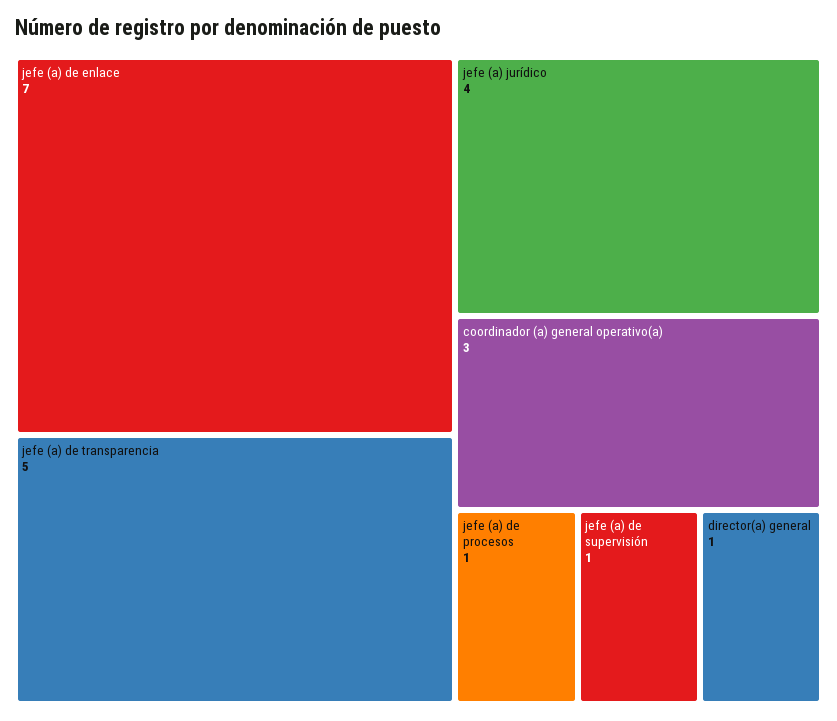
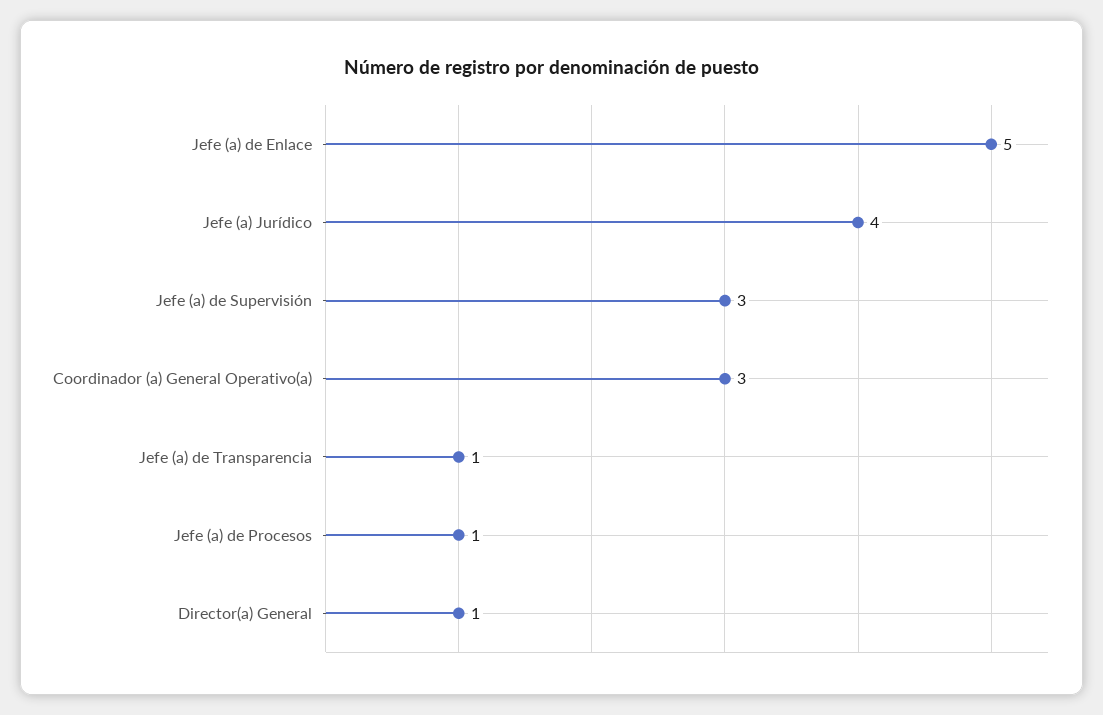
jefe (a) de enlace: 7 -> 5
jefe (a) de transparencia: 5 -> 1
jefe (a) de supervisión: 1 -> 3

